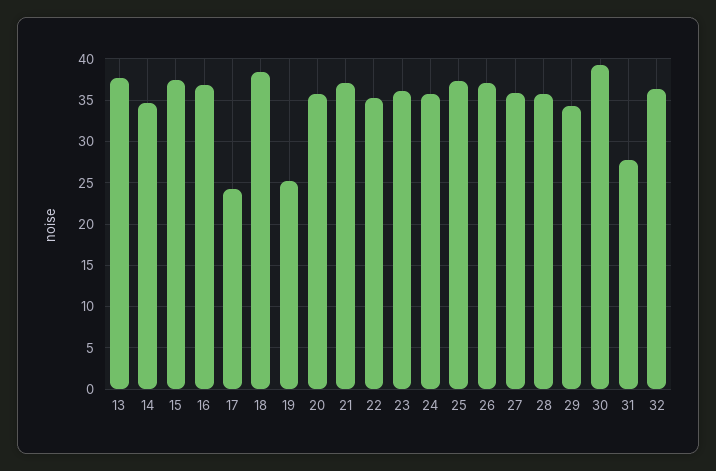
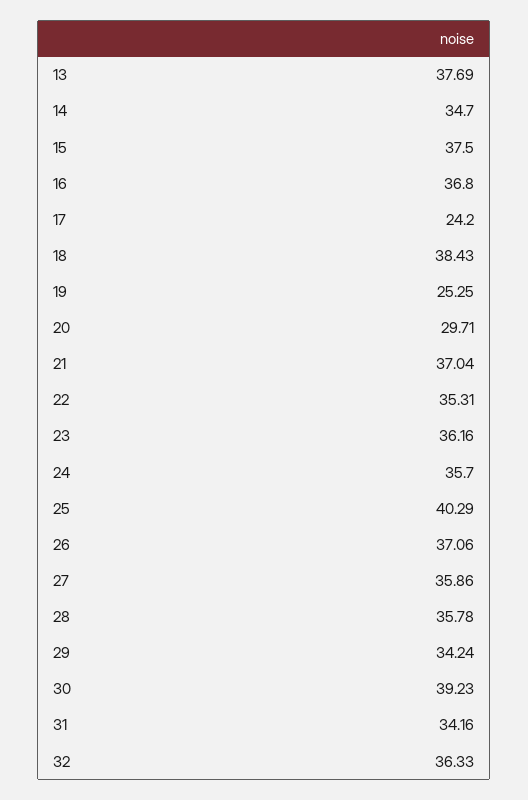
20: 36 -> 29.71
25: 37 -> 40.29
31: 28 -> 34.16

